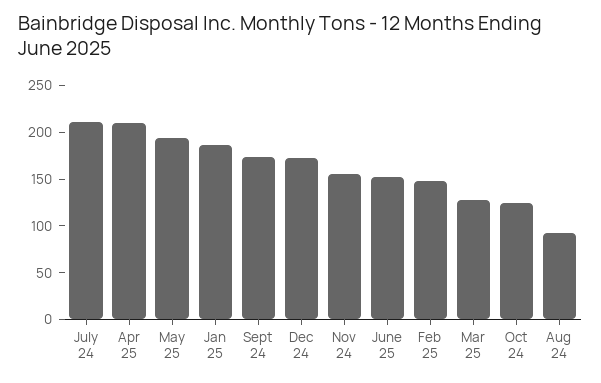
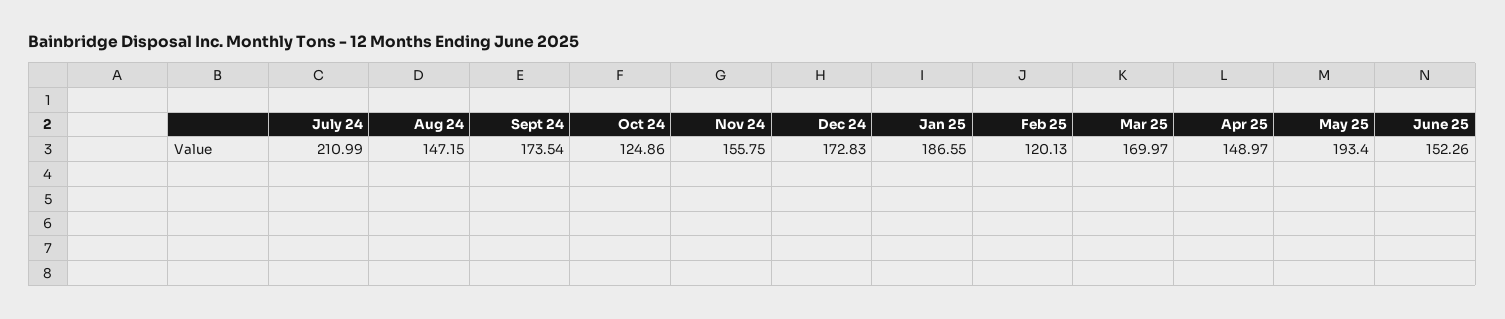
Apr 25: 210 -> 148.97
Feb 25: 150 -> 120.13
Mar 25: 130 -> 169.97
Aug 24: 90 -> 147.15

